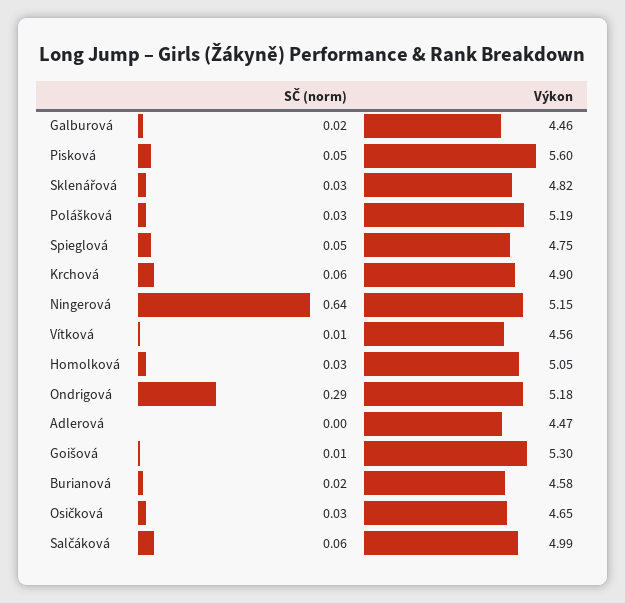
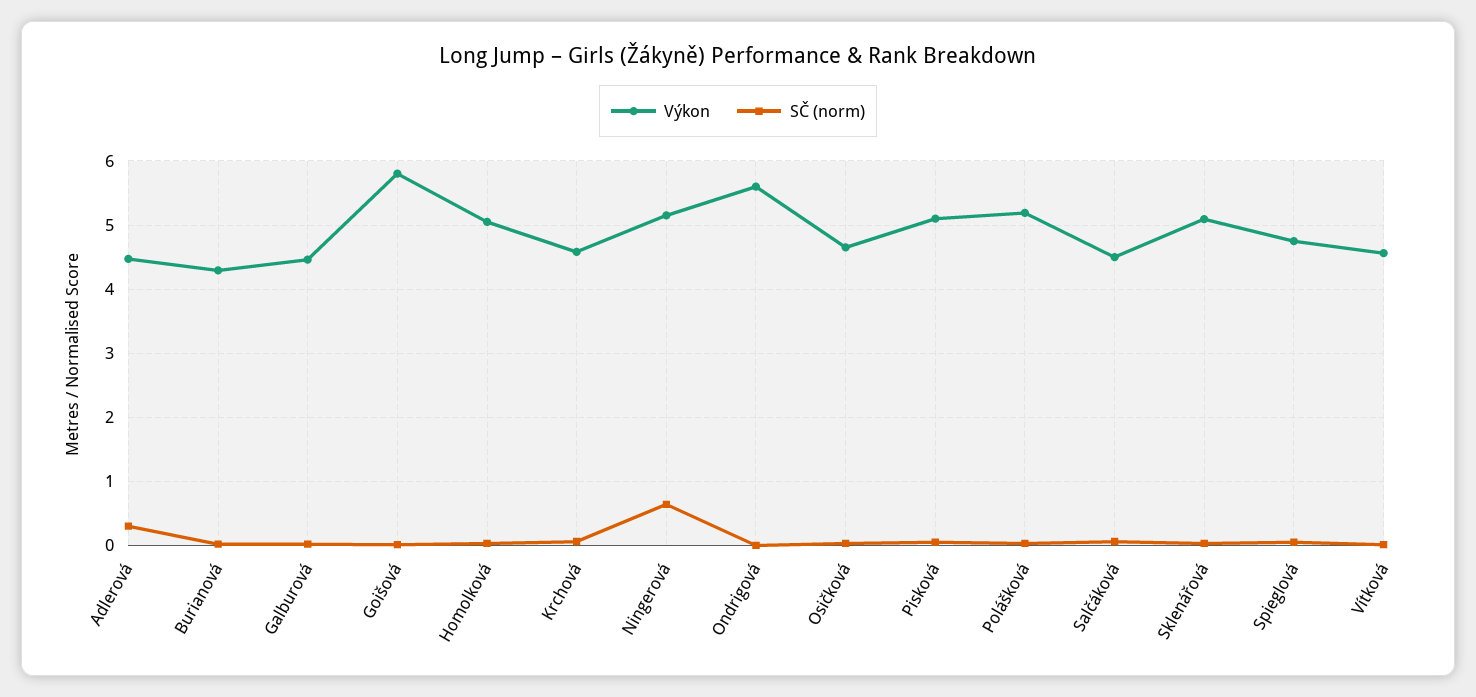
Výkon, Pisková: 5.6 -> 5.1
Výkon, Sklenářová: 4.82 -> 5.1
Výkon, Krchová: 4.9 -> 4.6
SČ (norm), Ondrigová: 0.29 -> 0
Výkon, Ondrigová: 5.18 -> 5.6
SČ (norm), Adlerová: 0 -> 0.3
Výkon, Goišová: 5.3 -> 5.8
Výkon, Burianová: 4.58 -> 4.3
Výkon, Salčáková: 4.99 -> 4.5

